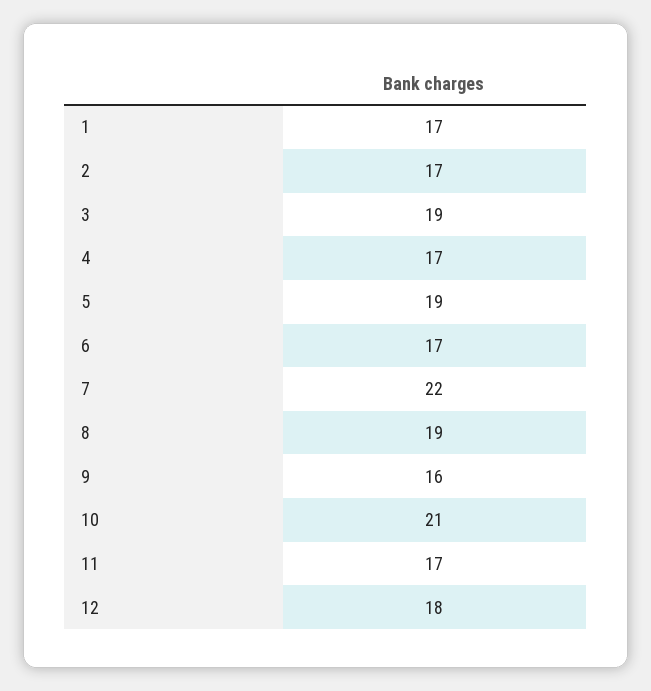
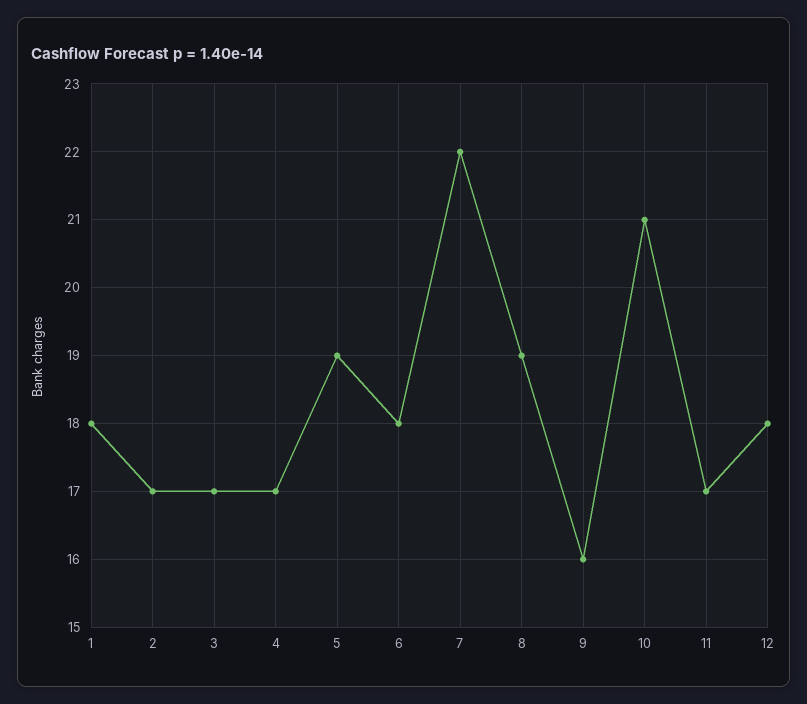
1: 17 -> 18
3: 19 -> 17
6: 17 -> 18

